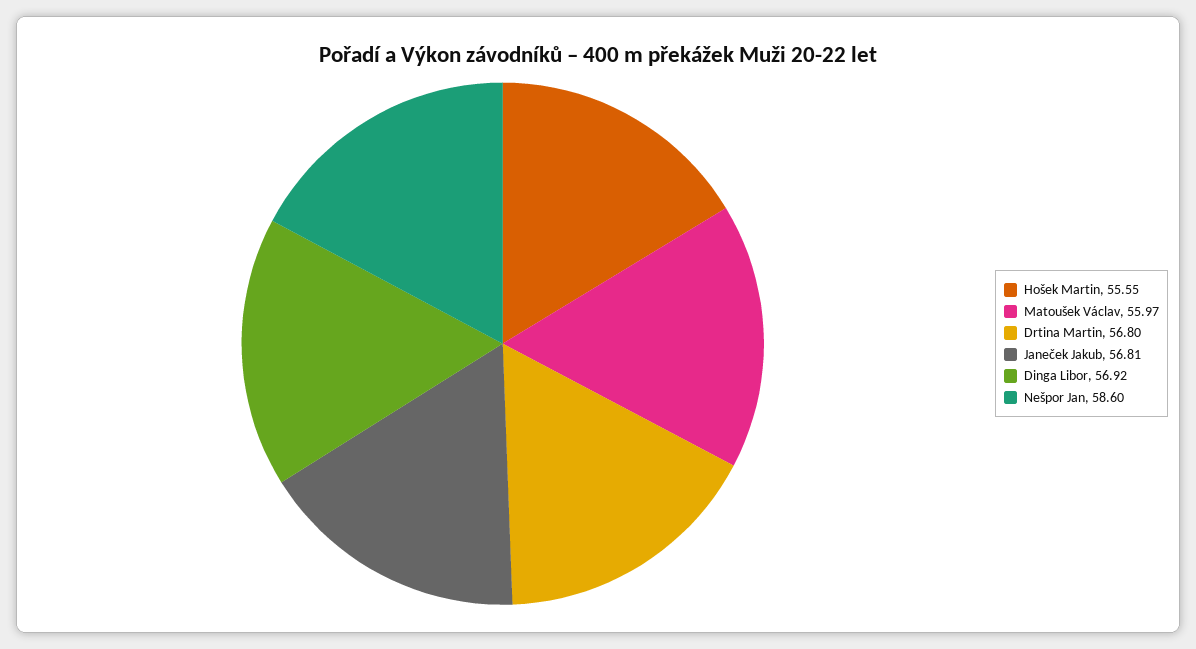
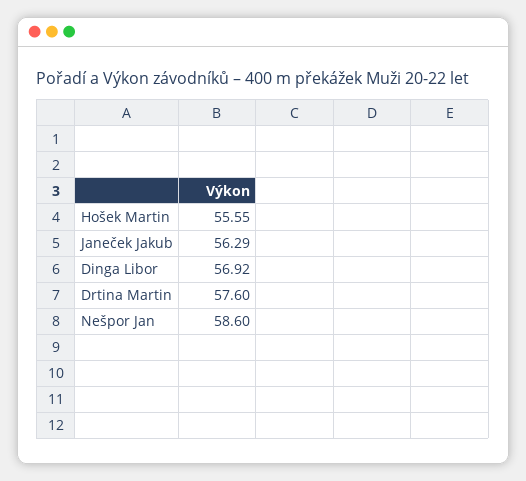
Matoušek Václav: 55.97 -> none
Drtina Martin: 56.8 -> 57.6
Janeček Jakub: 56.81 -> 56.29

